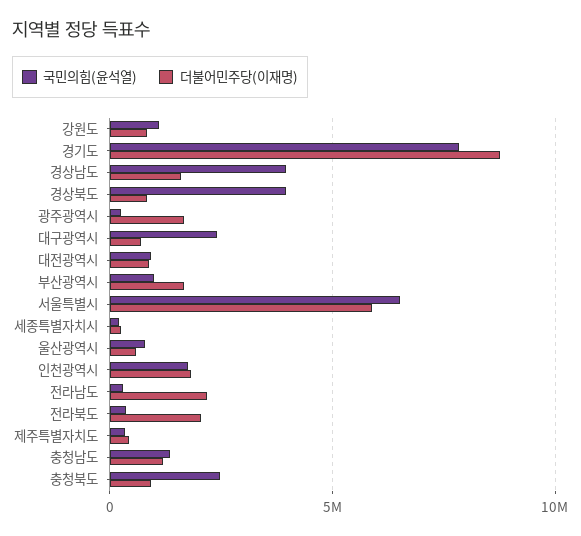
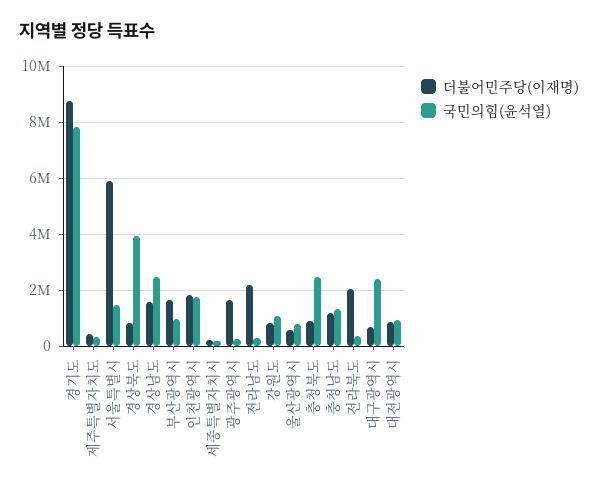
국민의힘(윤석열), 경상남도: 4000000 -> 2500000
국민의힘(윤석열), 서울특별시: 6500000 -> 1500000

